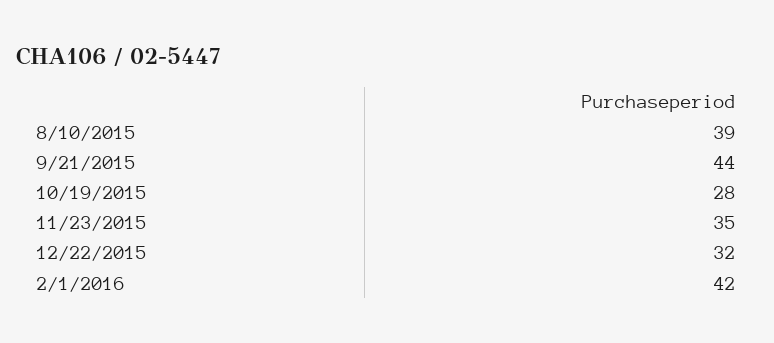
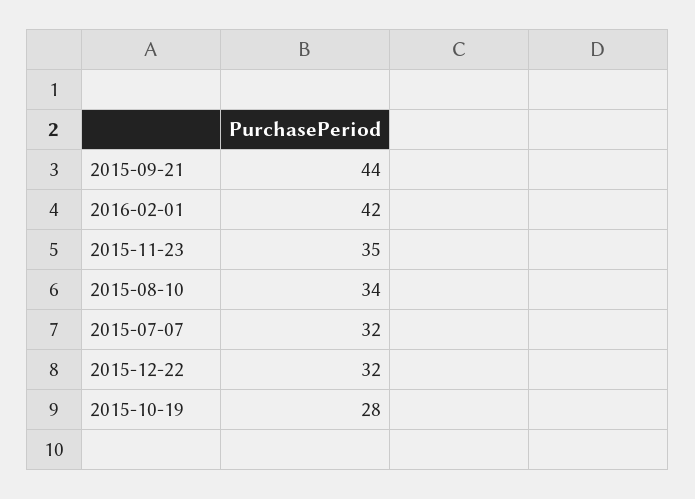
8/10/2015: 39 -> 34
2015-07-07: none -> 32

